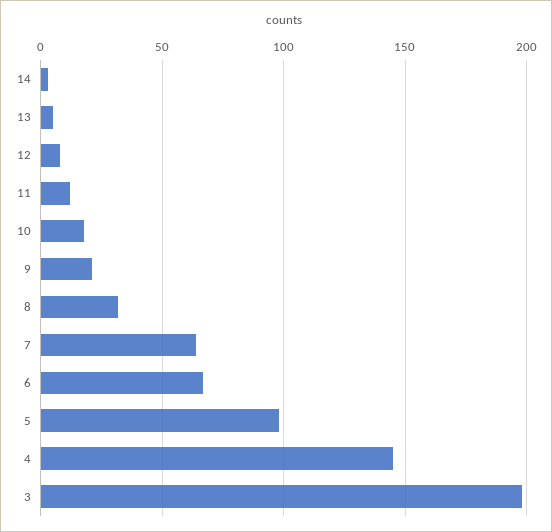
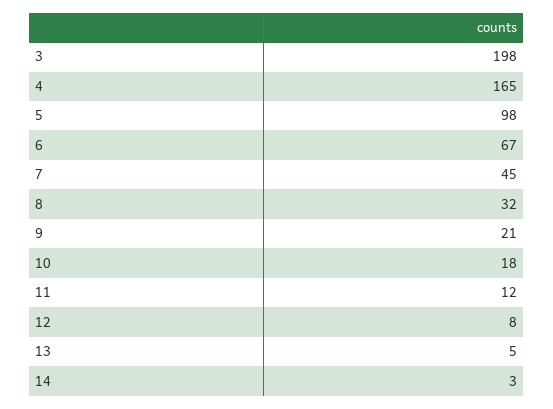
7: 65 -> 45
4: 145 -> 165

